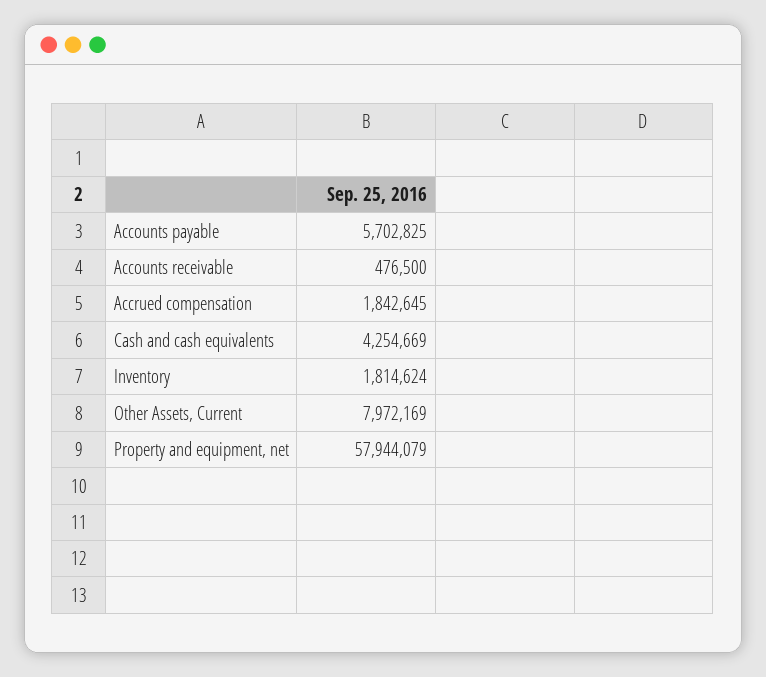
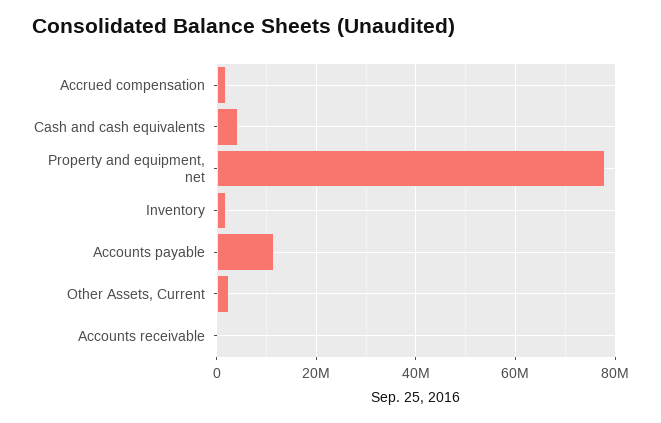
Accounts payable: 5702825 -> 12000000
Other Assets, Current: 7972169 -> 2000000
Property and equipment, net: 57944079 -> 78000000

